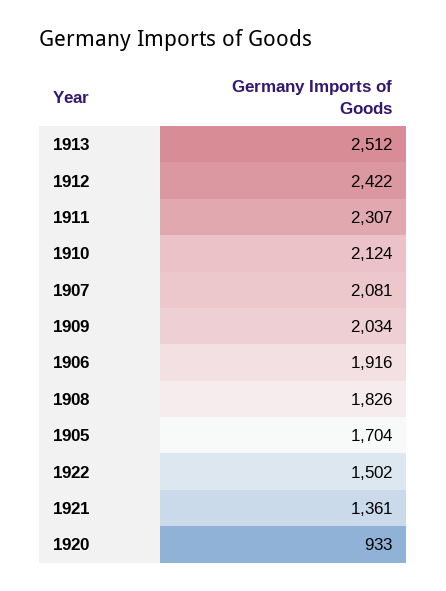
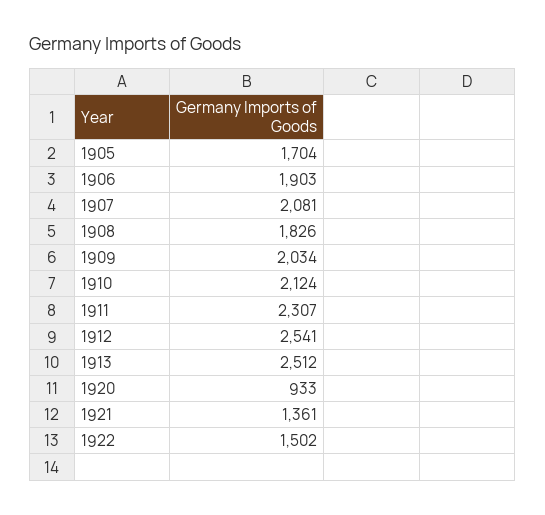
1912: 2422 -> 2541
1906: 1916 -> 1903

